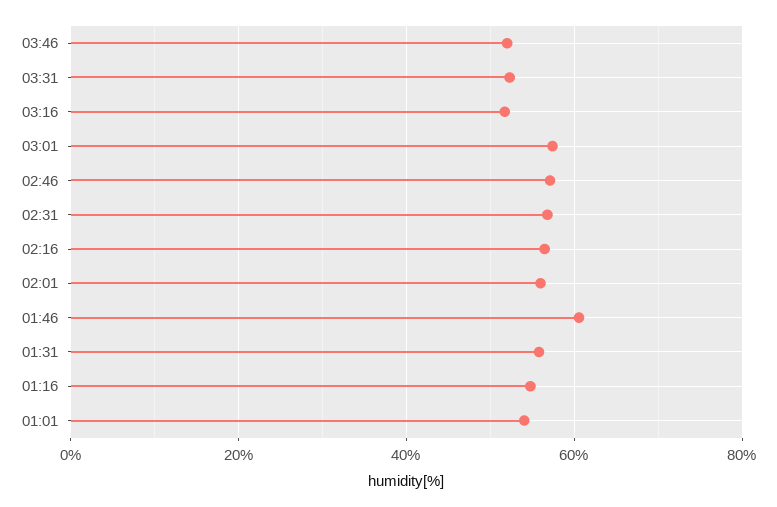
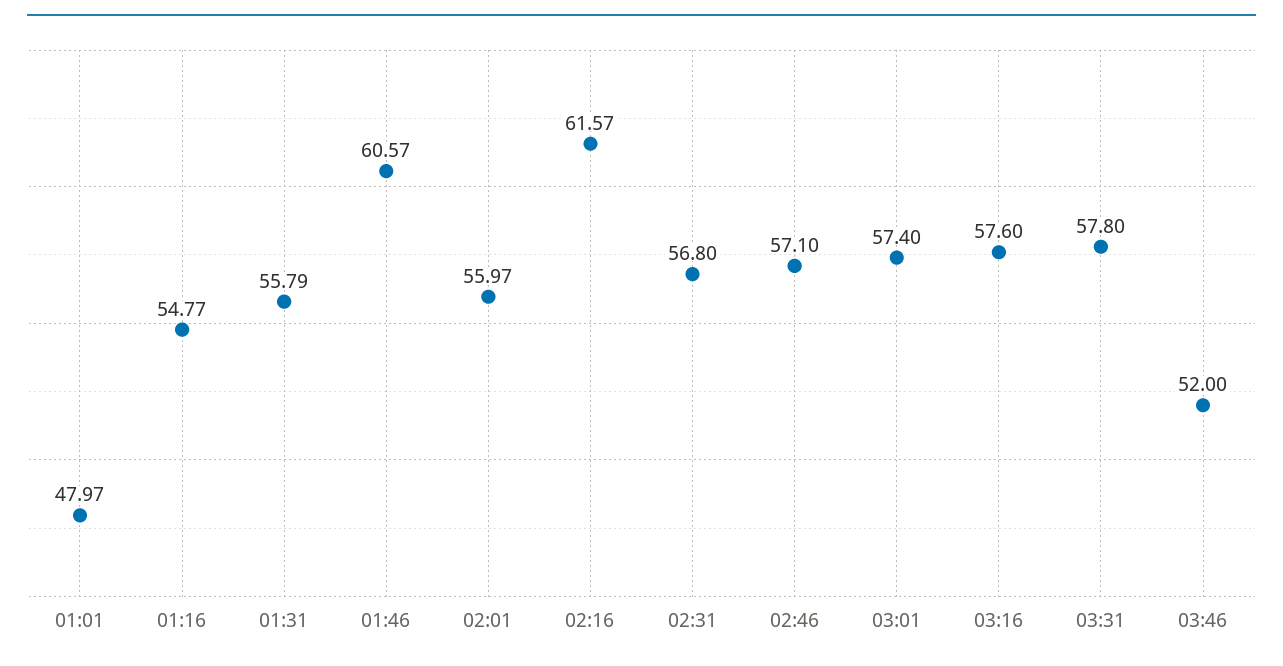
03:31: 52 -> 57.8
03:16: 52 -> 57.6
02:16: 56 -> 61.57
01:01: 54 -> 47.97

